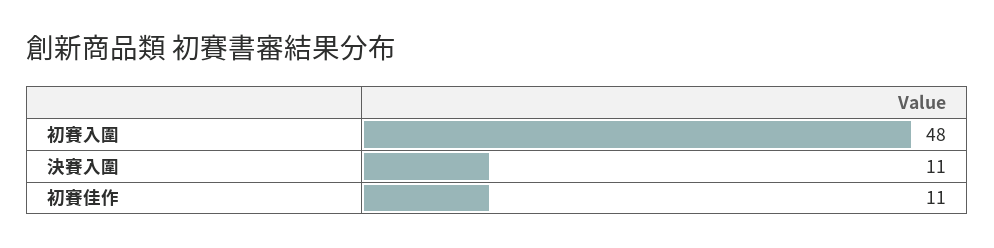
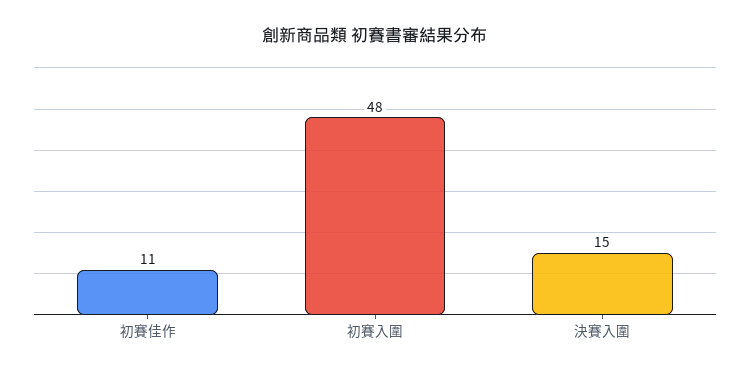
決賽入圍: 11 -> 15

